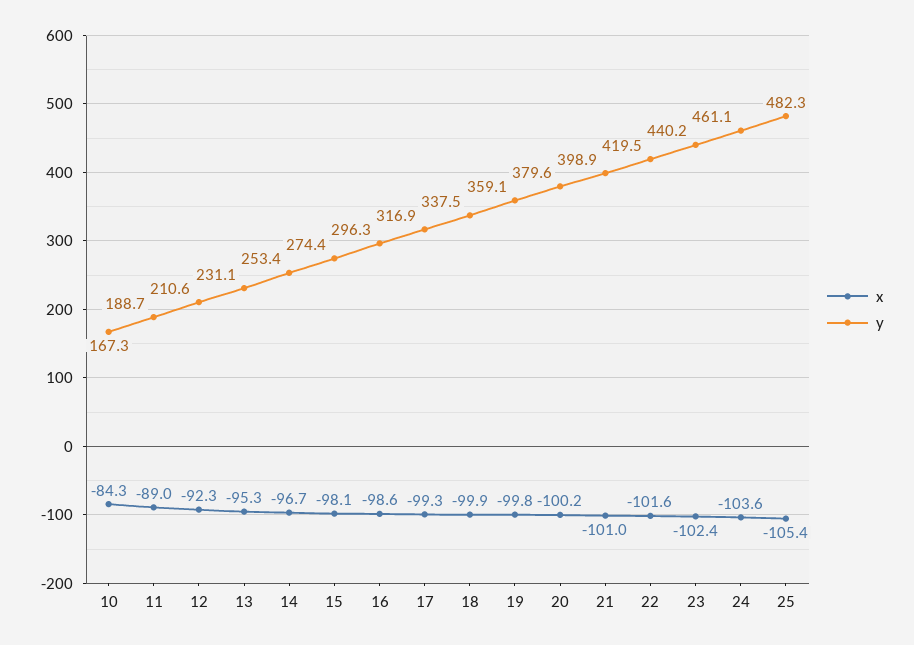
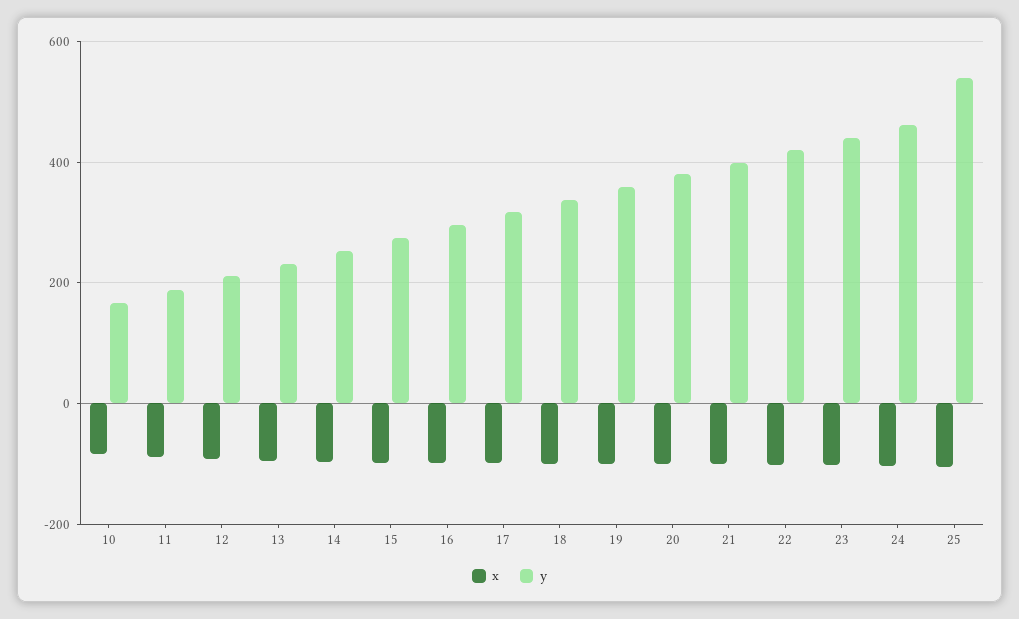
y, 25: 482.3 -> 540

